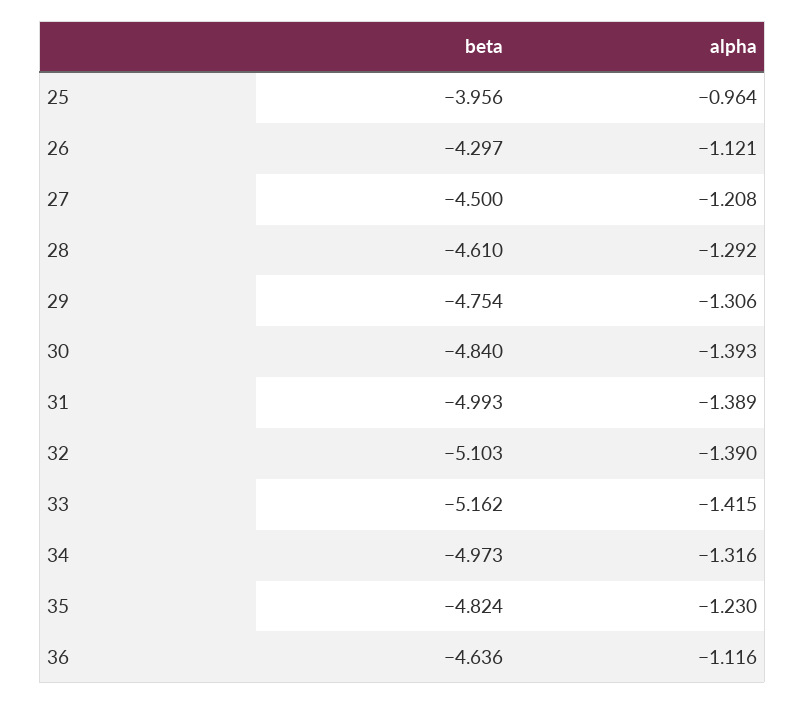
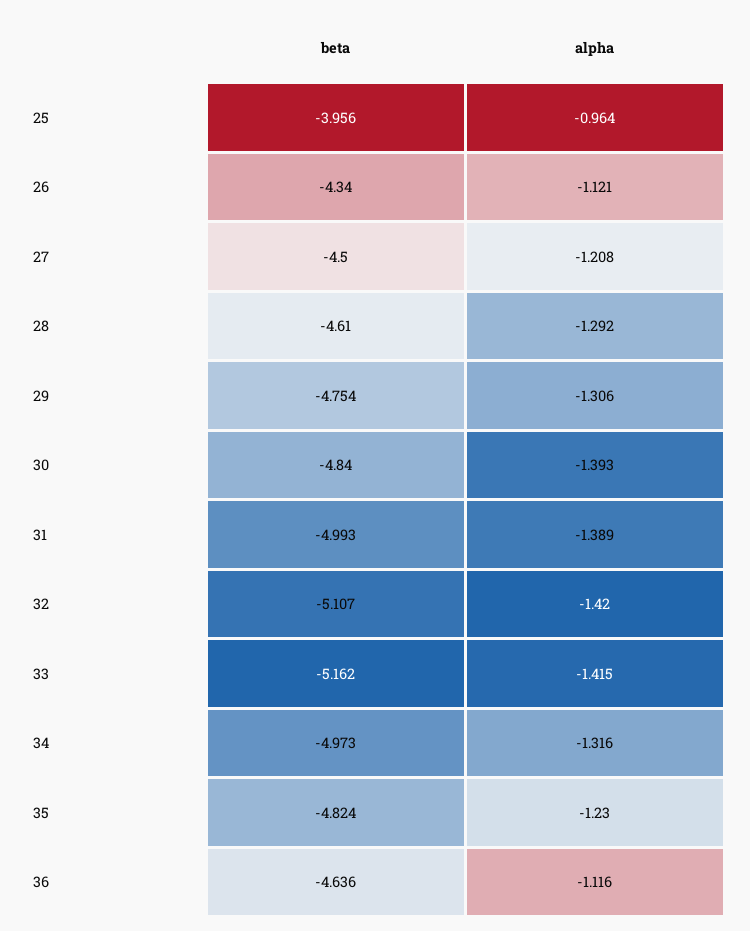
beta, 26: -4.297 -> -4.34
beta, 32: -5.103 -> -5.107
alpha, 32: -1.39 -> -1.42

